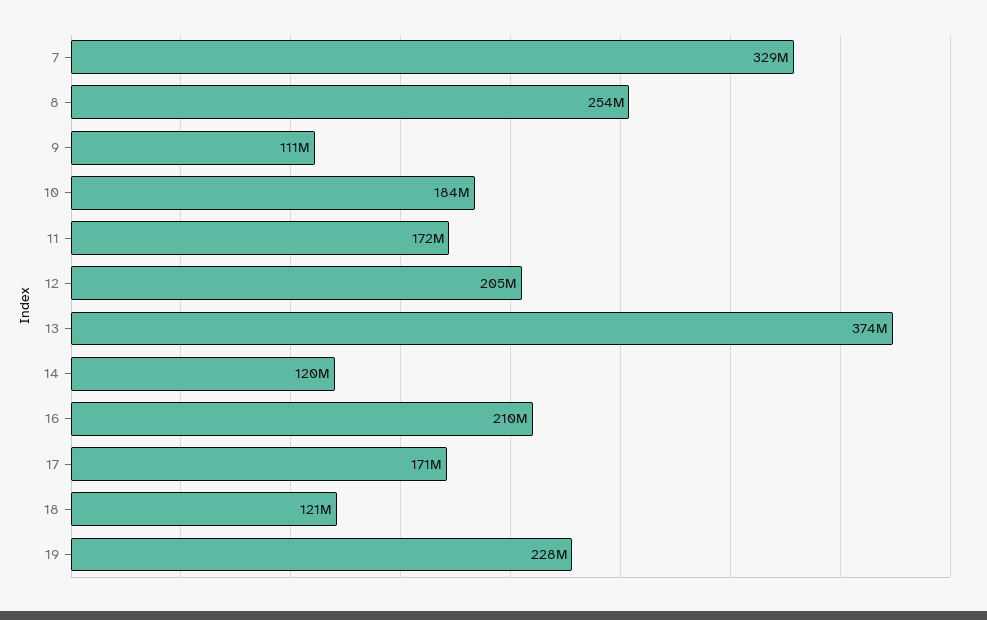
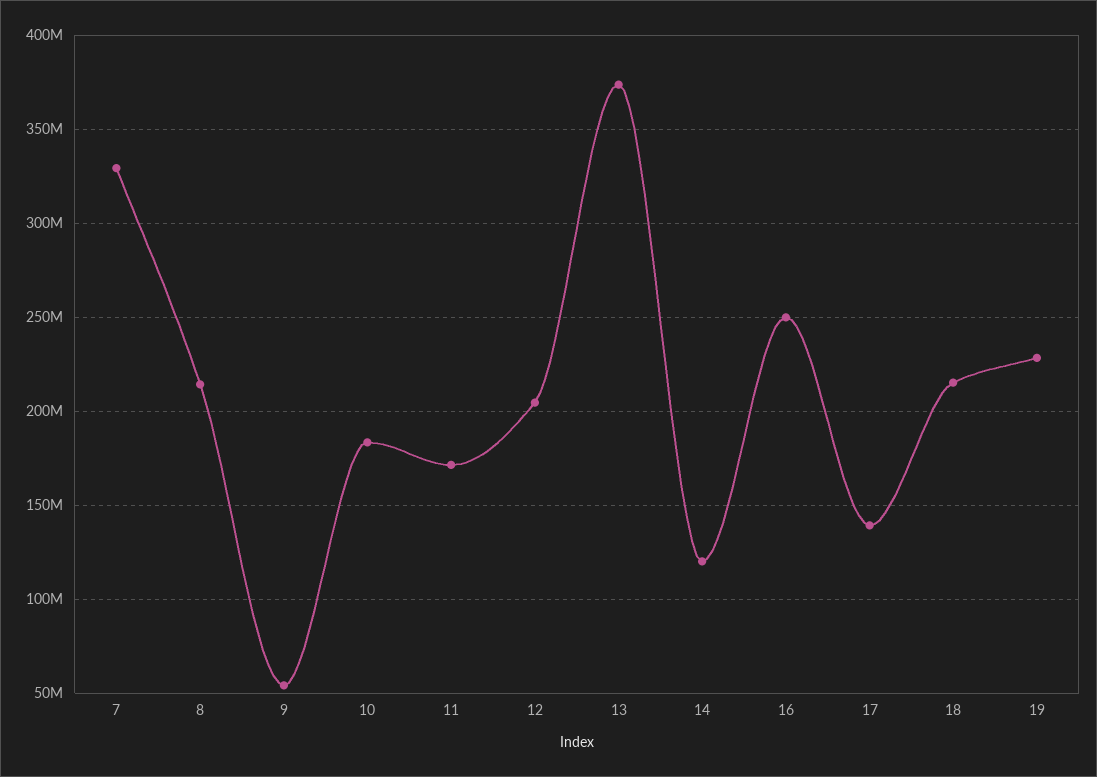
8: 254000000 -> 215000000
9: 111000000 -> 55000000
16: 210000000 -> 250000000
17: 171000000 -> 140000000
18: 121000000 -> 215000000

